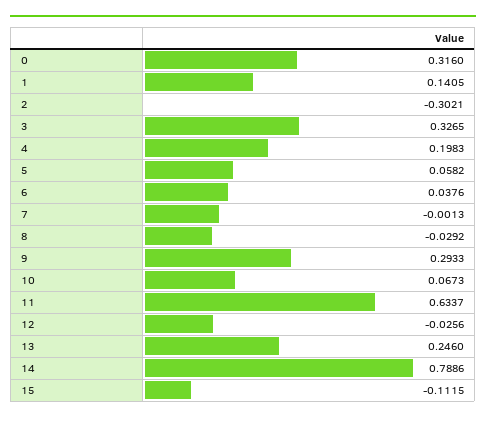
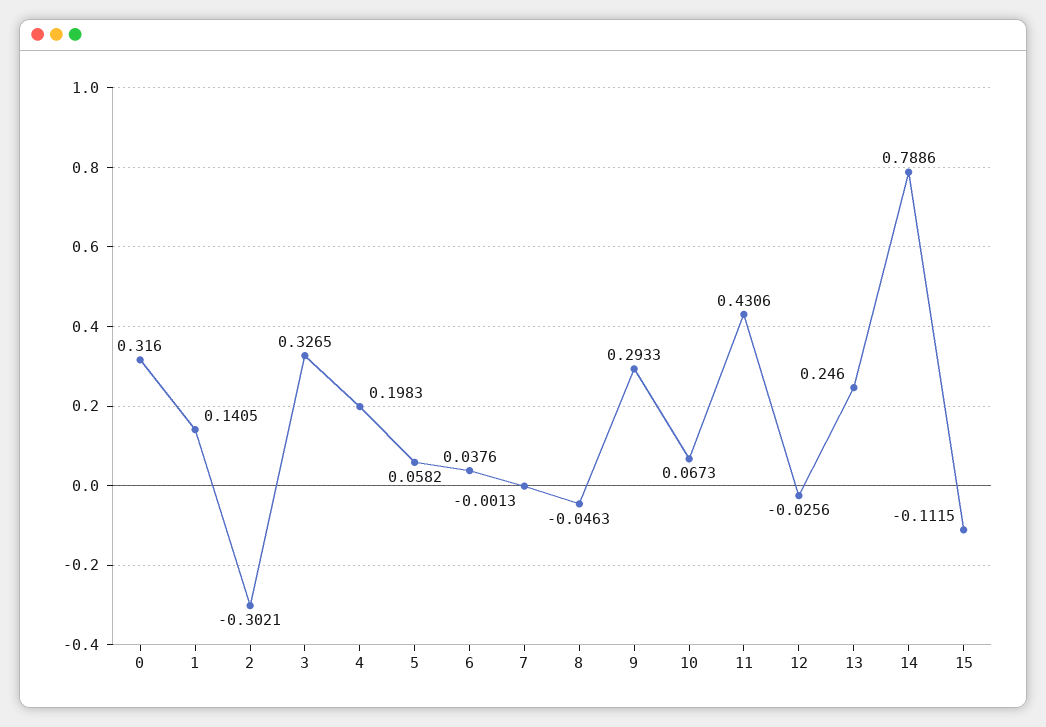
8: -0.0292 -> -0.0463
11: 0.6337 -> 0.4306

